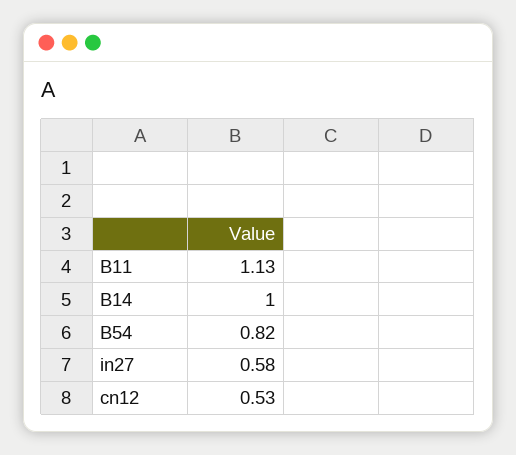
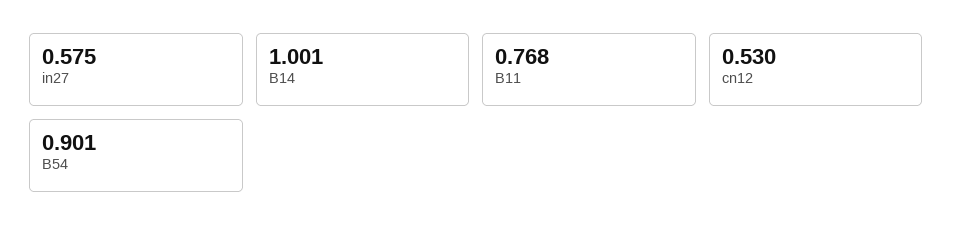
B11: 1.13 -> 0.768
B54: 0.82 -> 0.901

